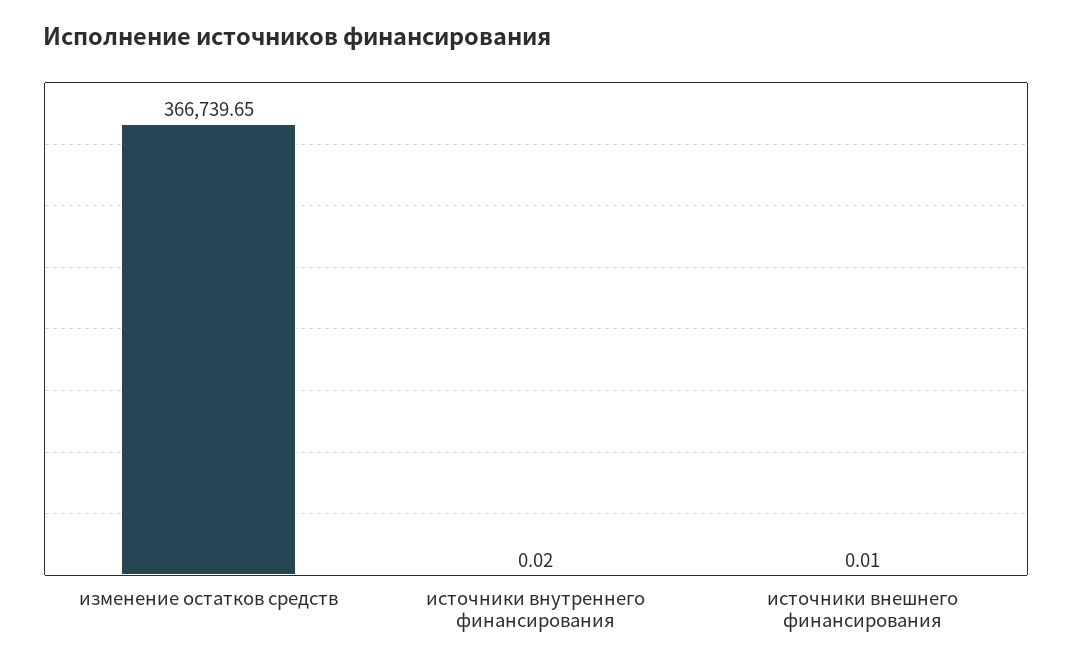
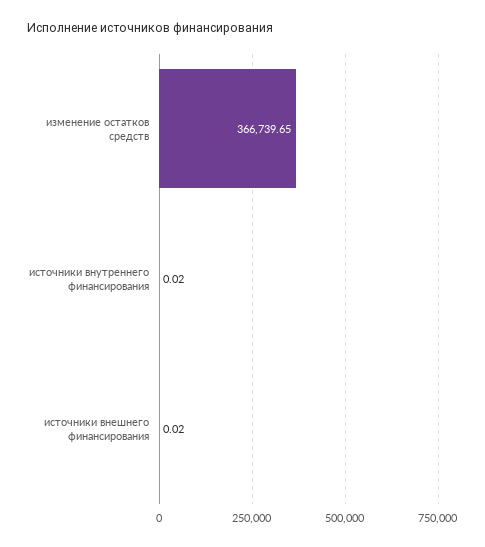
источники внешнего финансирования: 0.01 -> 0.02

